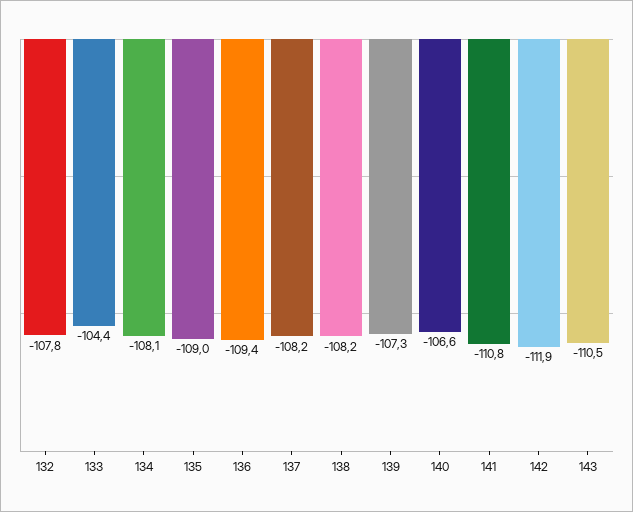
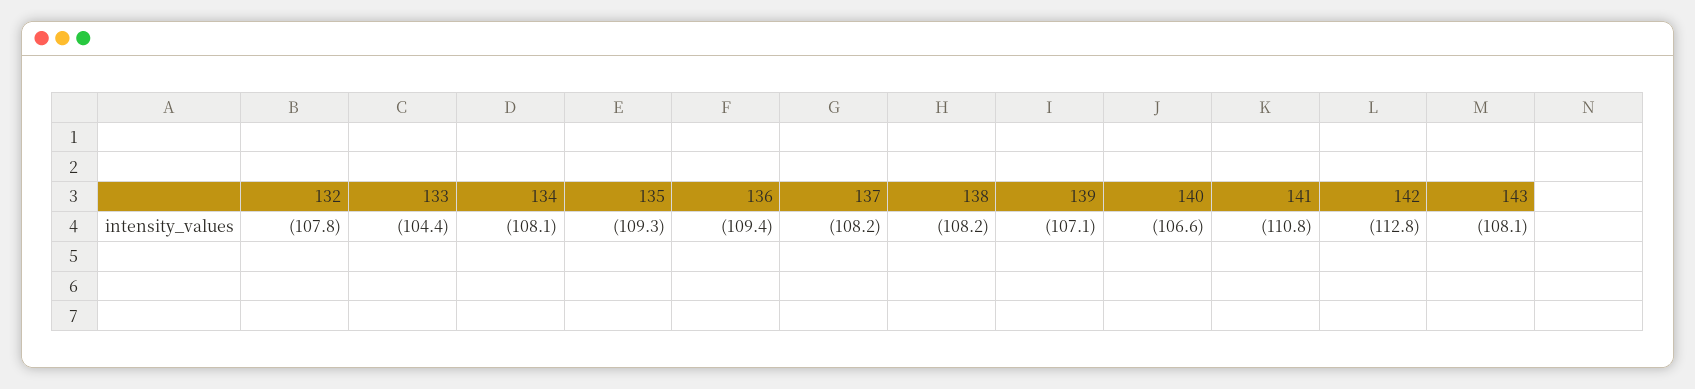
135: -109 -> -109.3
139: -107.3 -> -107.1
142: -111.9 -> -112.8
143: -110.5 -> -108.1

